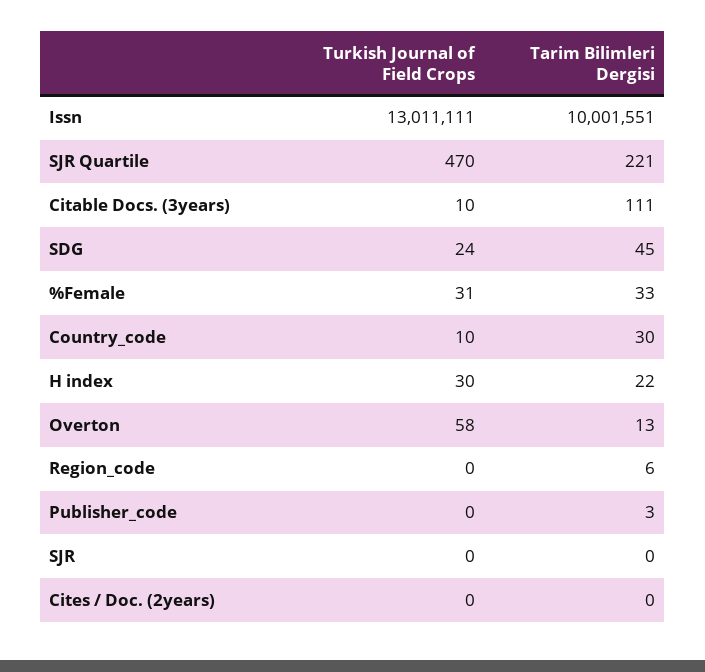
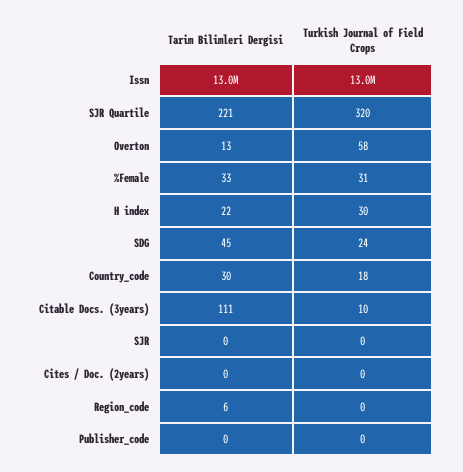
Tarim Bilimleri Dergisi, Issn: 10001551 -> 13000000
Turkish Journal of Field Crops, SJR Quartile: 470 -> 320
Turkish Journal of Field Crops, Country_code: 10 -> 18
Tarim Bilimleri Dergisi, Publisher_code: 3 -> 0

